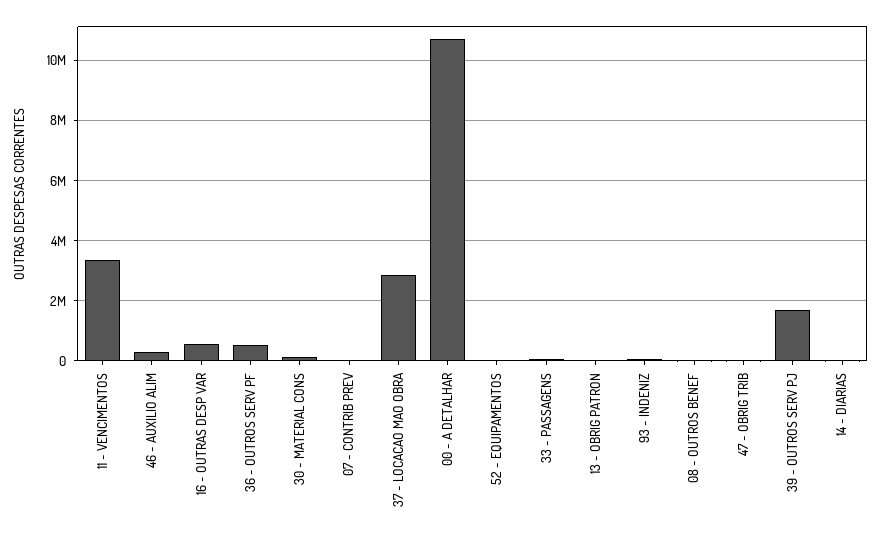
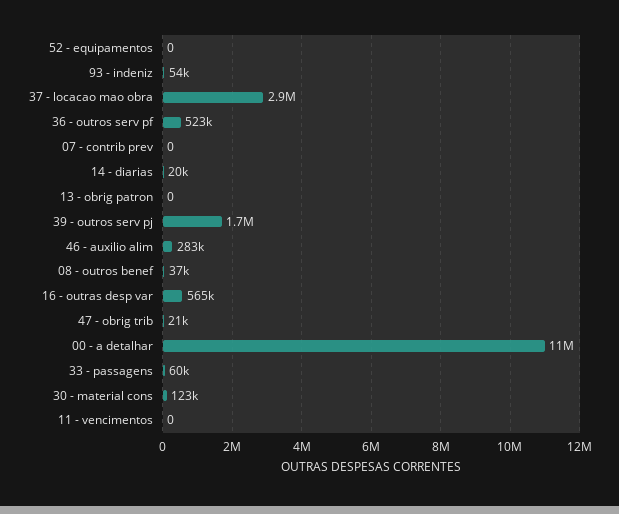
11 - VENCIMENTOS: 3400000 -> 0

